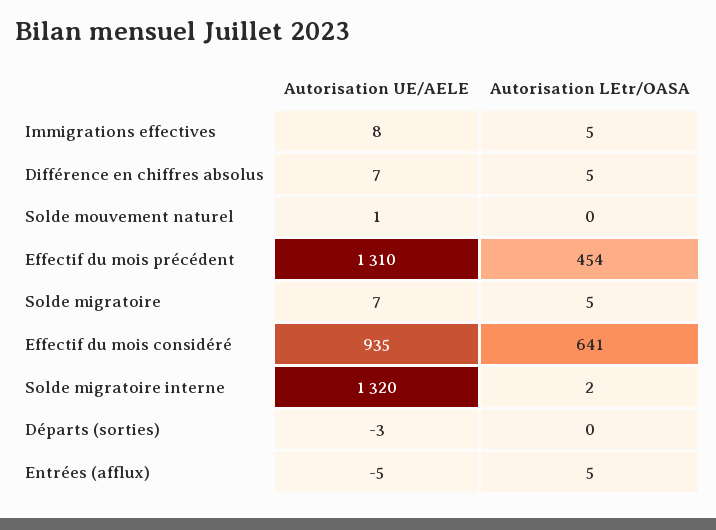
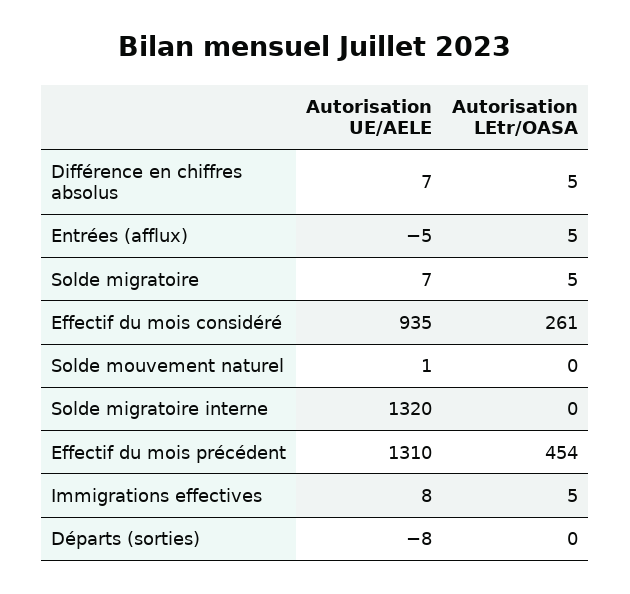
Autorisation LEtr/OASA, Effectif du mois considéré: 641 -> 261
Autorisation LEtr/OASA, Solde migratoire interne: 2 -> 0
Autorisation UE/AELE, Départs (sorties): -3 -> -8

